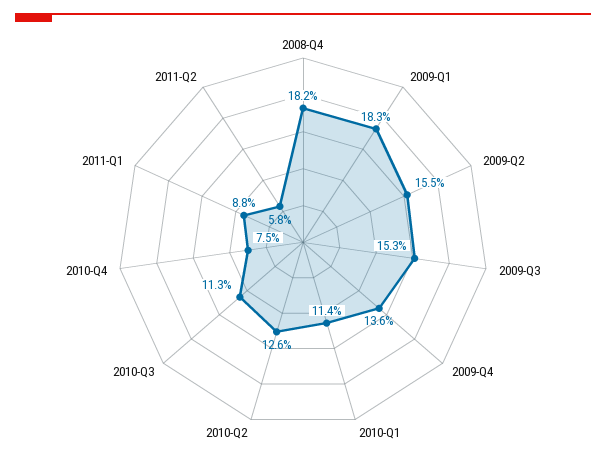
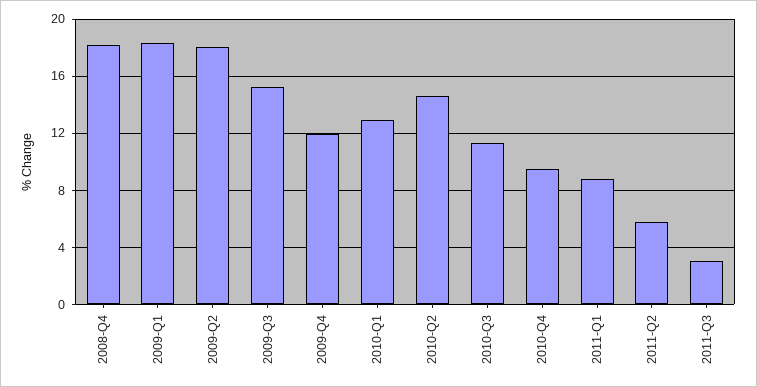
2009-Q2: 15.5 -> 18
2009-Q4: 13.6 -> 12
2010-Q1: 11.4 -> 13
2010-Q2: 12.6 -> 14.5
2010-Q4: 7.5 -> 9.5
2011-Q3: none -> 3

